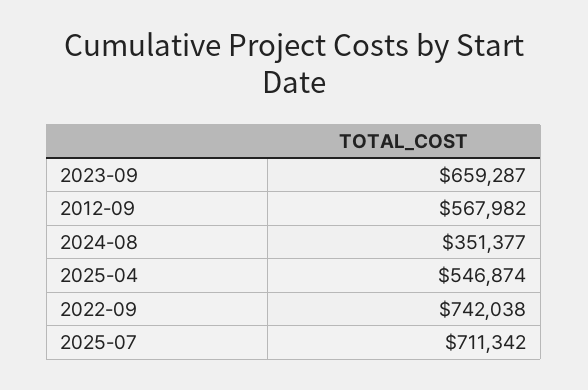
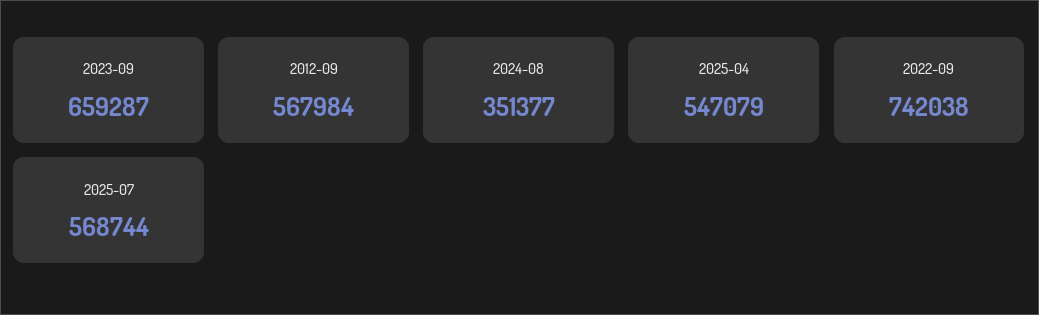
2012-09: 567982 -> 567984
2025-04: 546874 -> 547079
2025-07: 711342 -> 568744

